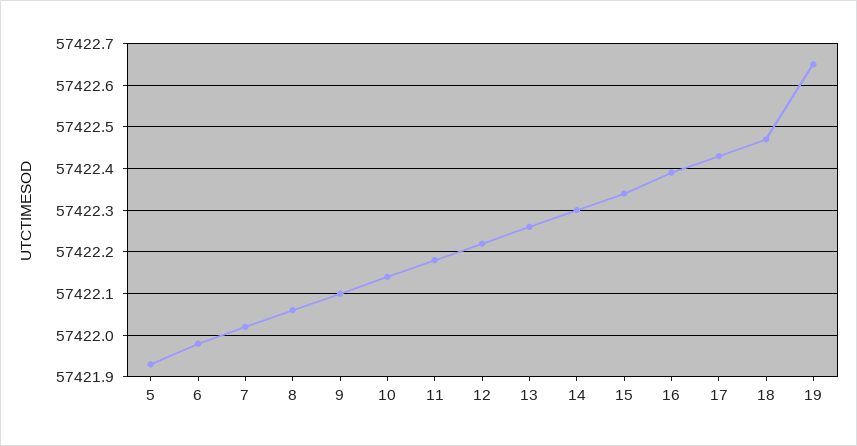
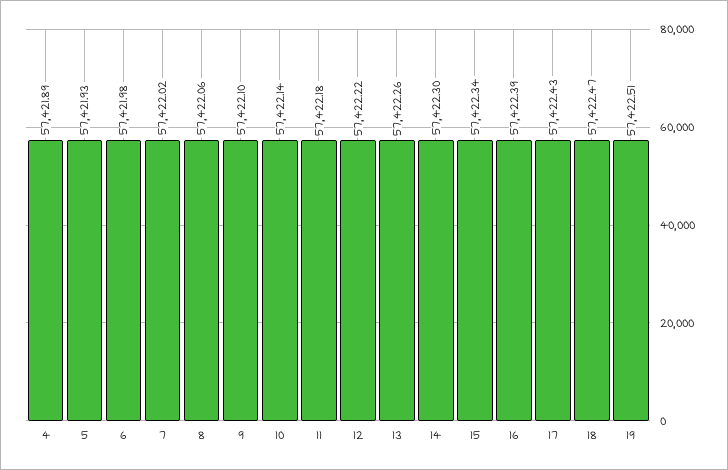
19: 57422.65 -> 57422.51
4: none -> 57421.89

